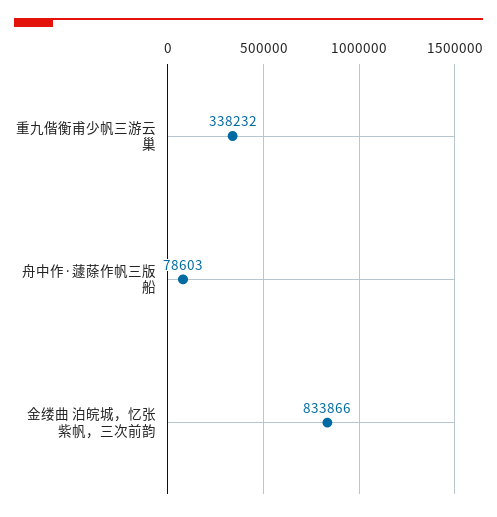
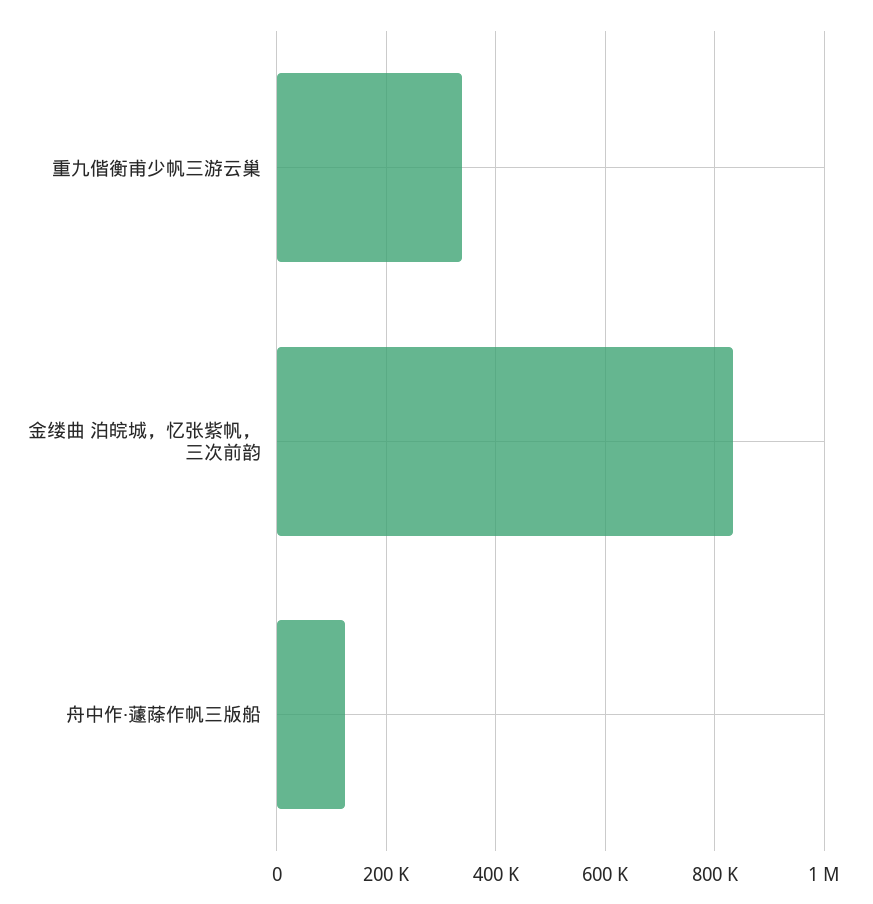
舟中作·蘧蒢作帆三版船: 78603 -> 120000

